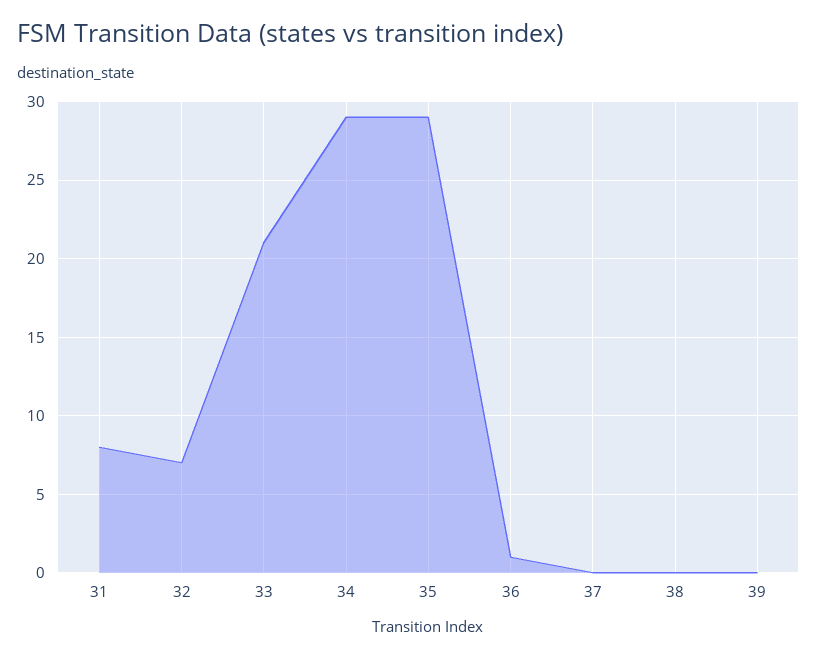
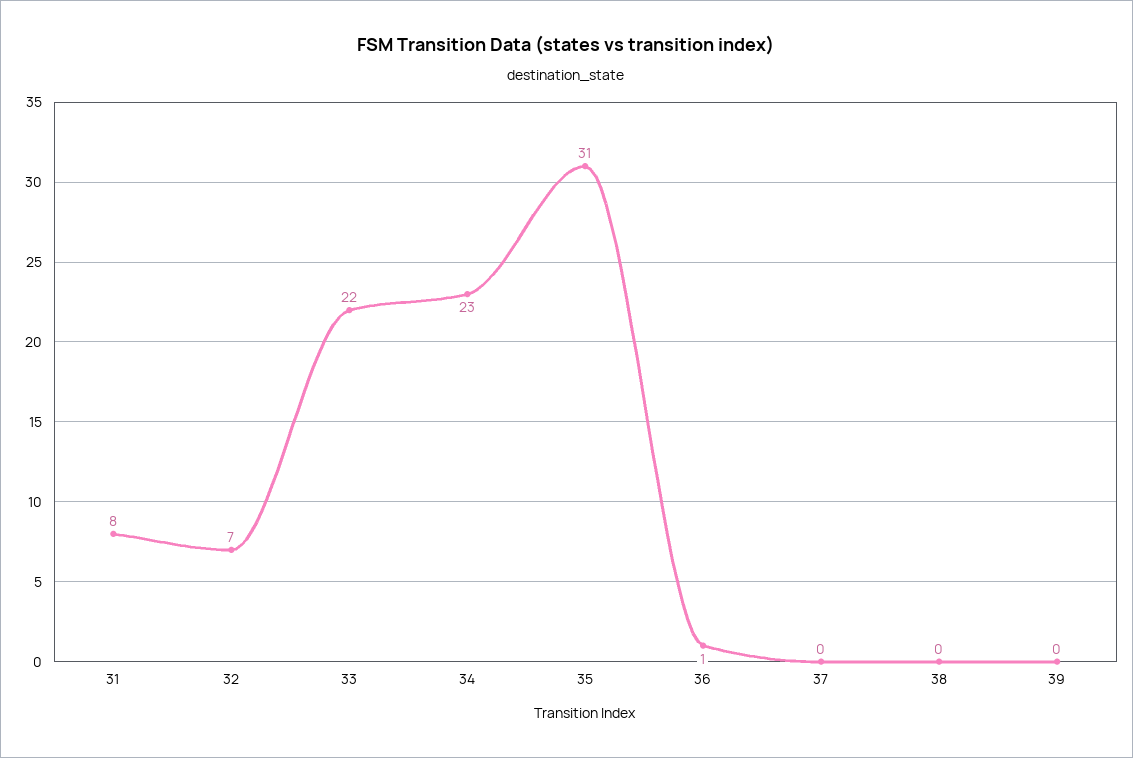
33: 21 -> 22
34: 29 -> 23
35: 29 -> 31

